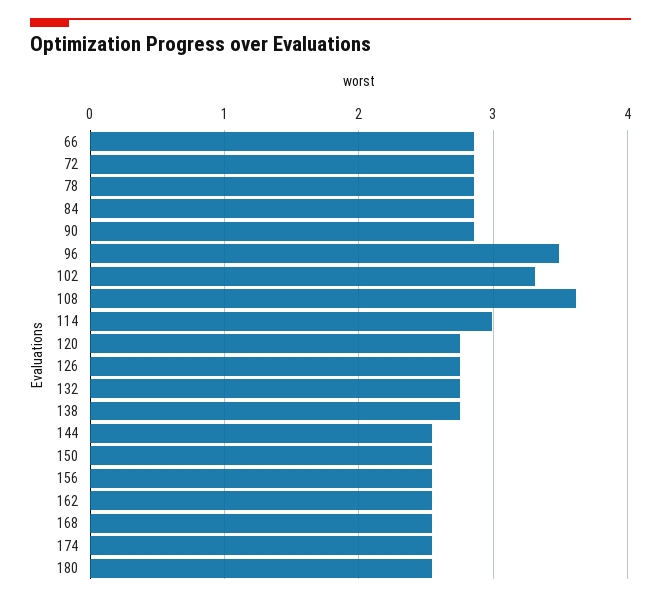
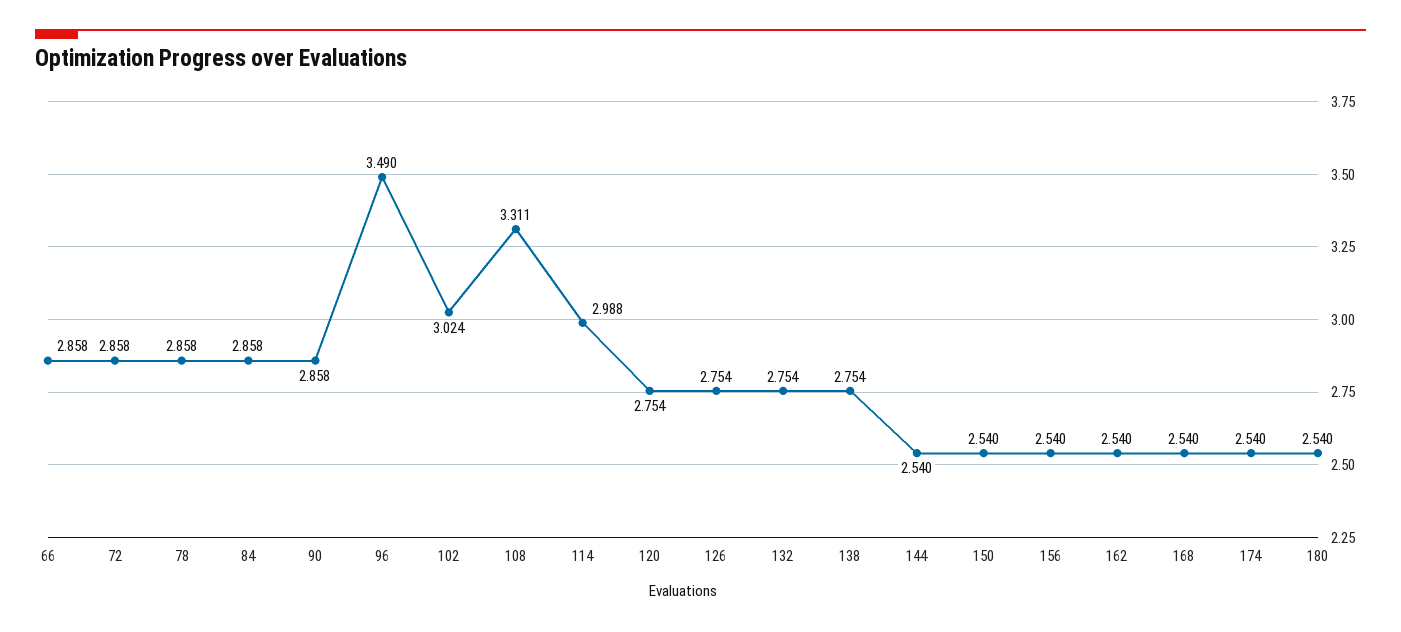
102: 3.3 -> 3.024
108: 3.6 -> 3.311

